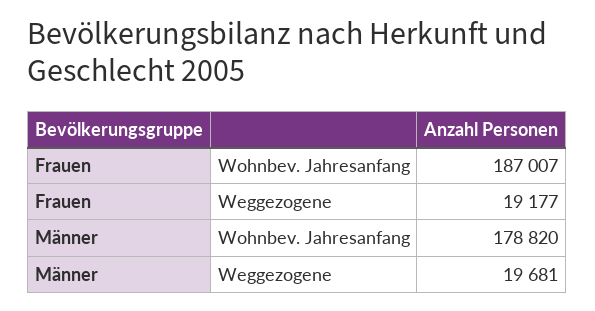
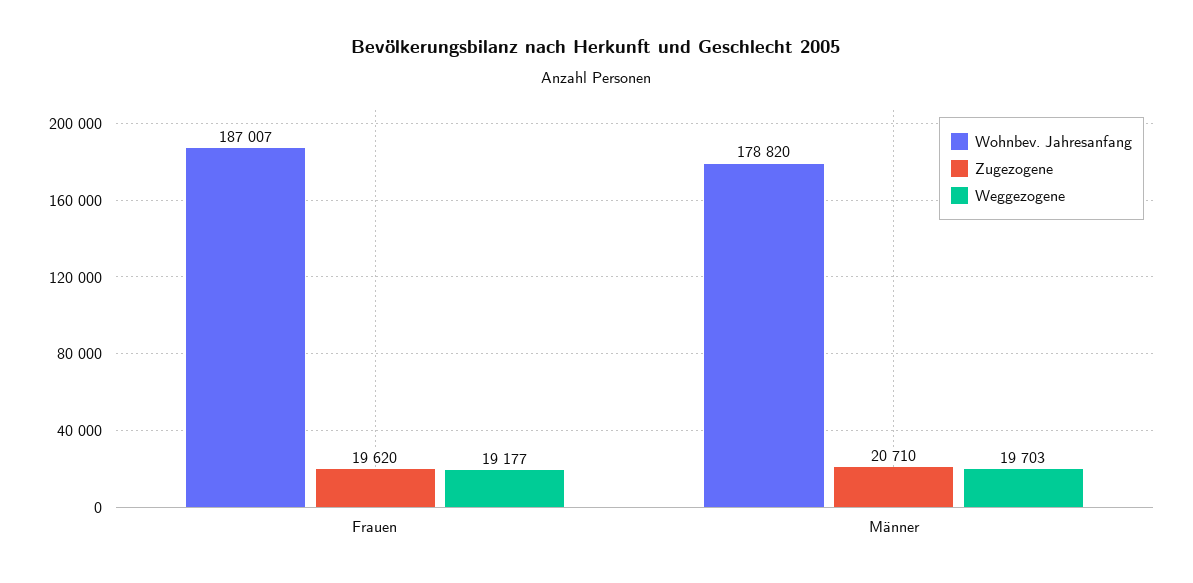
Weggezogene, Männer: 19681 -> 19703
Zugezogene, Frauen: none -> 19620
Zugezogene, Männer: none -> 20710

